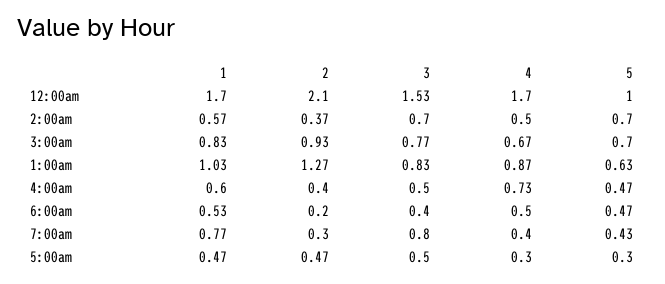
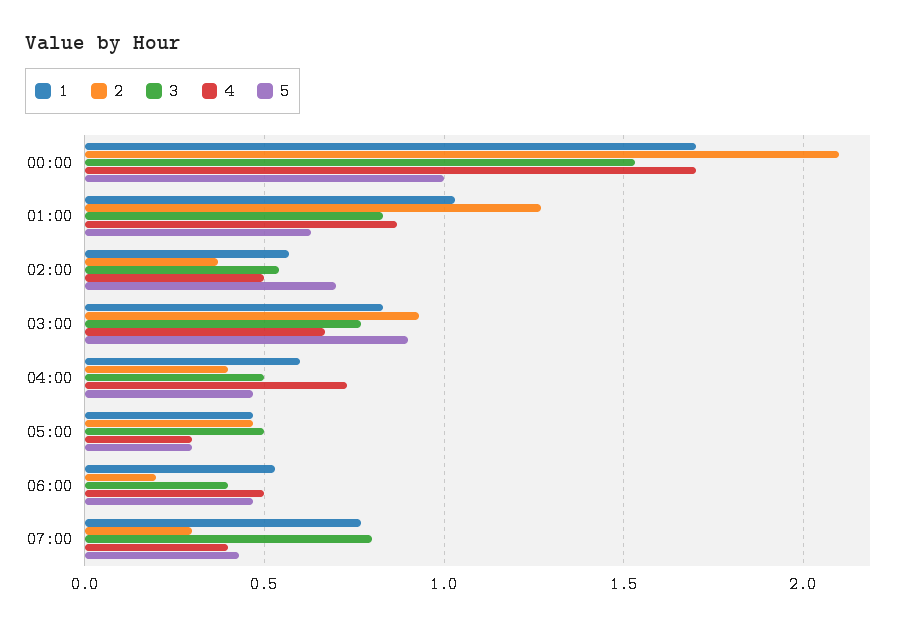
3, 2:00am: 0.7 -> 0.55
5, 3:00am: 0.7 -> 0.9

